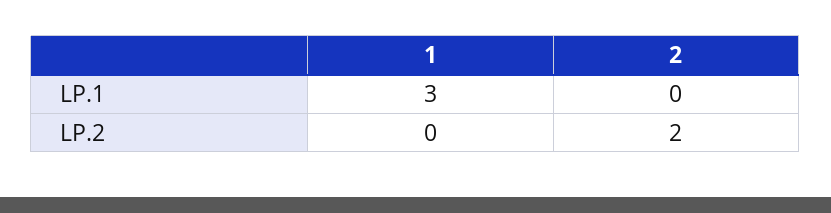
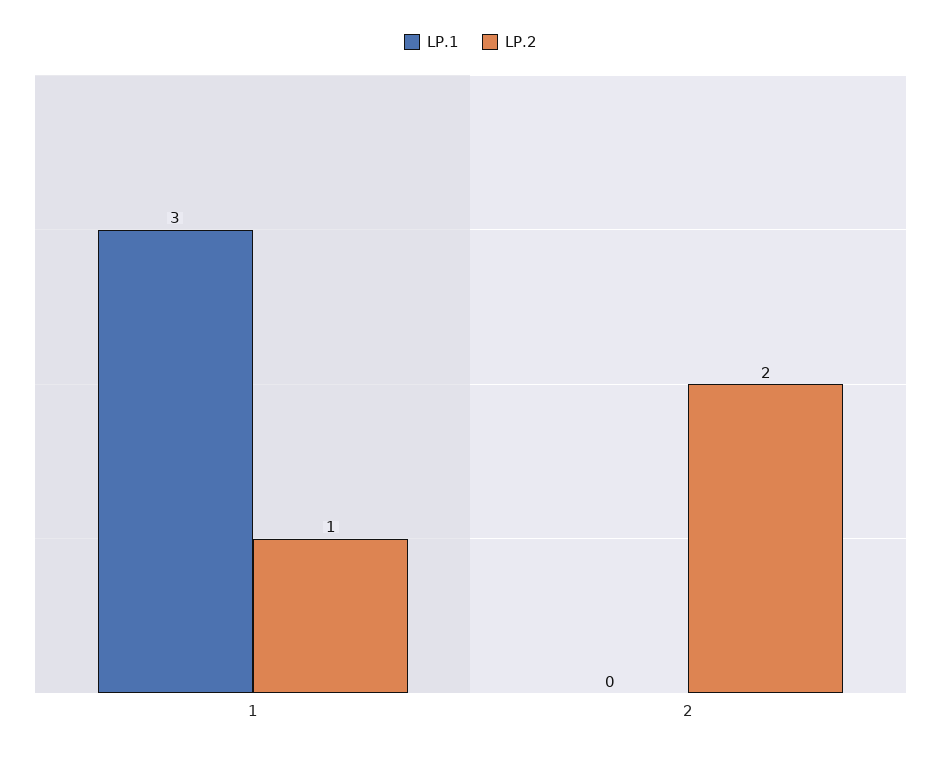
LP.2, 1: 0 -> 1

